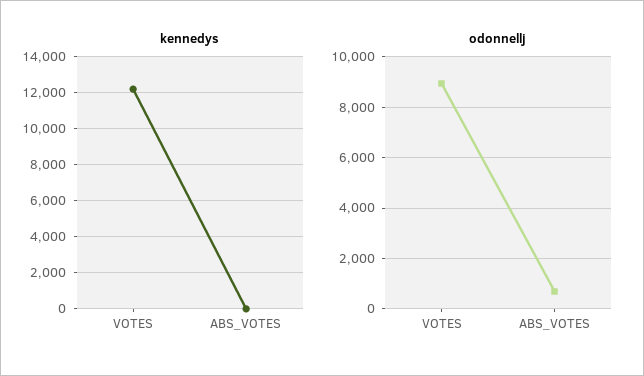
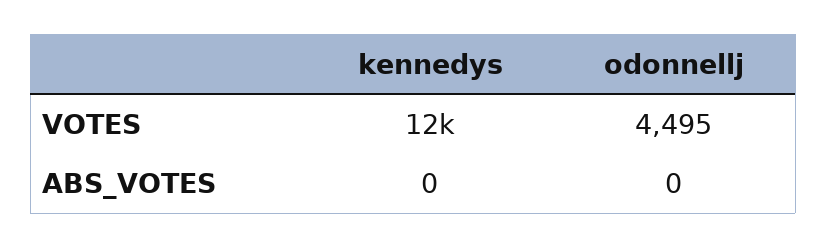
odonnellj, VOTES: 9000 -> 4495
odonnellj, ABS_VOTES: 750 -> 0

